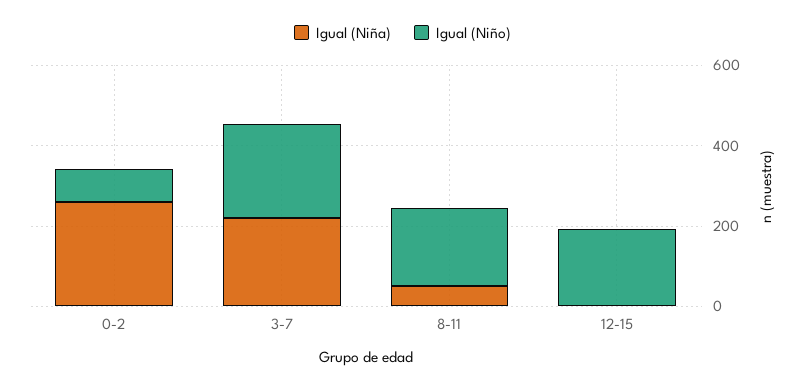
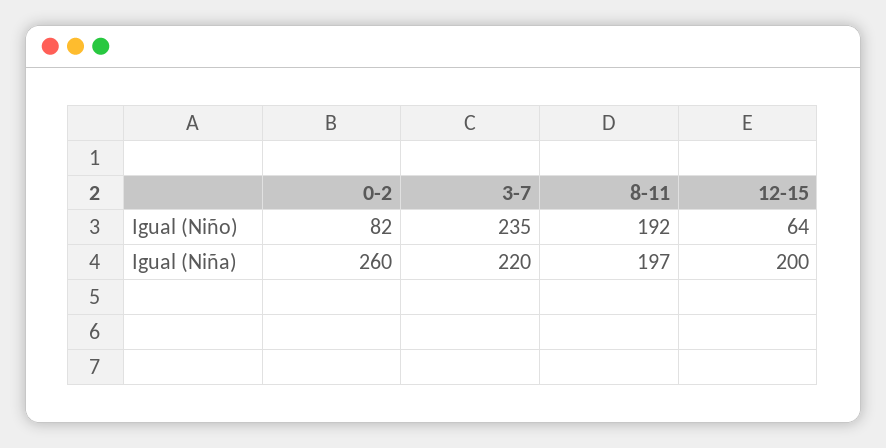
Igual (Niña), 8-11: 50 -> 197
Igual (Niña), 12-15: 0 -> 200
Igual (Niño), 12-15: 200 -> 64

